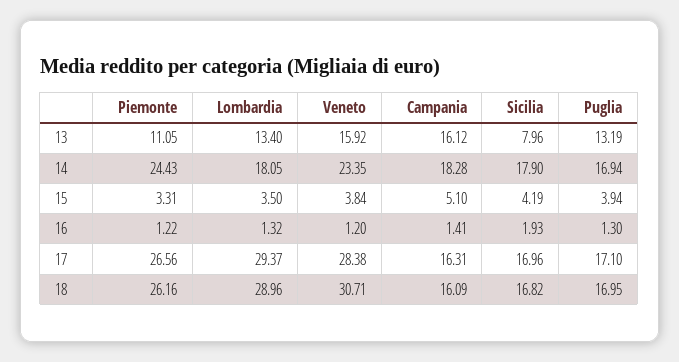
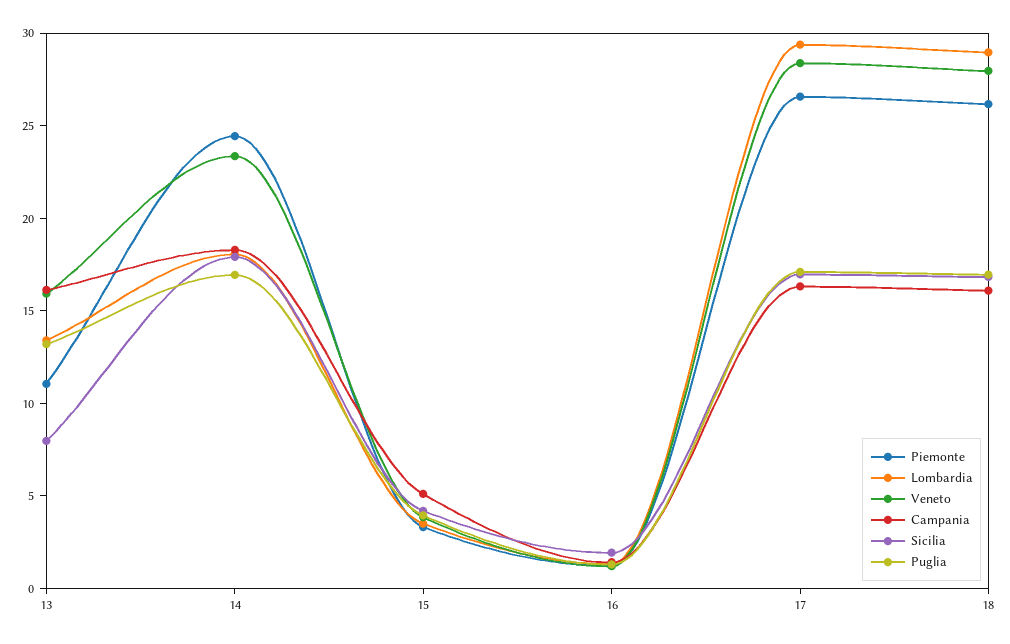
Veneto, 18: 30.71 -> 28

